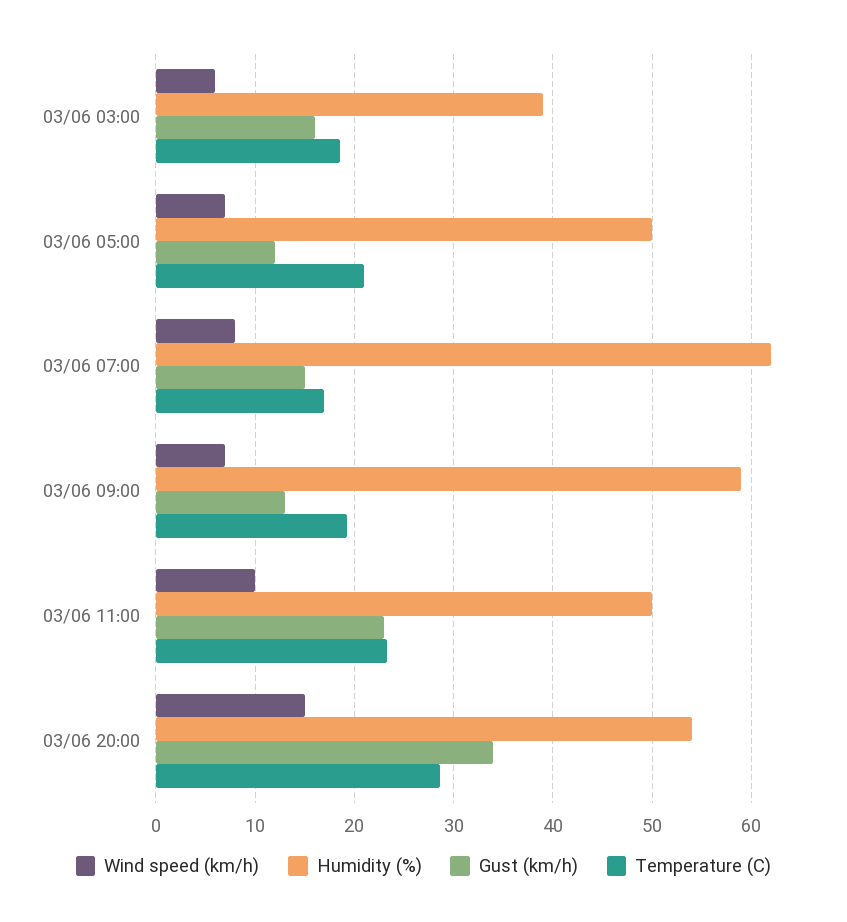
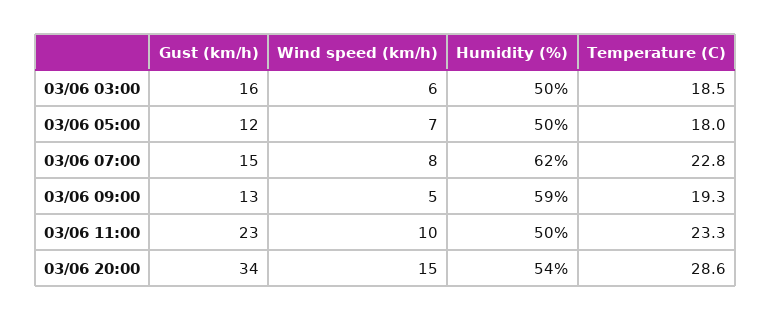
Humidity (%), 03/06 03:00: 39 -> 50
Temperature (C), 03/06 05:00: 21 -> 18
Temperature (C), 03/06 07:00: 17 -> 22.8
Wind speed (km/h), 03/06 09:00: 7 -> 5

